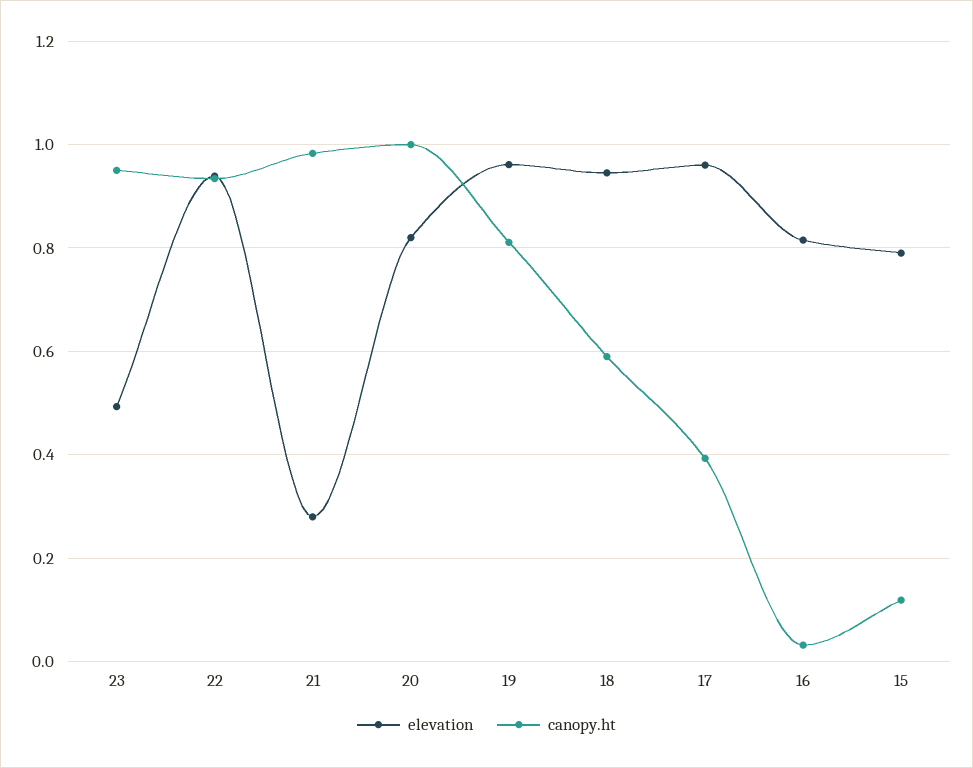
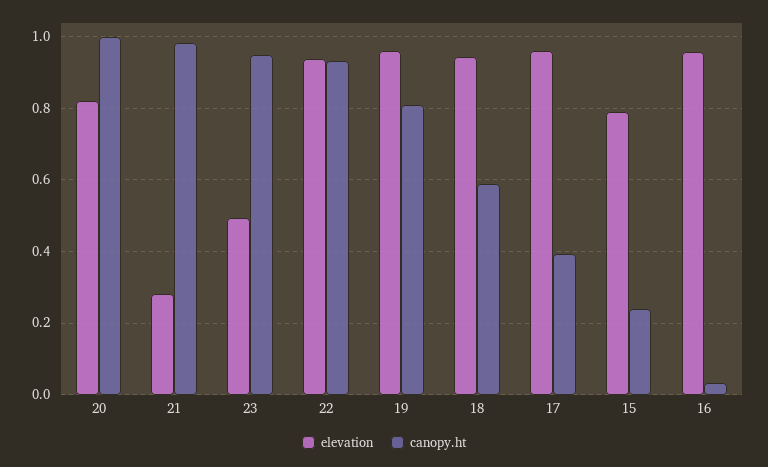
elevation, 16: 0.82 -> 0.96
canopy.ht, 15: 0.12 -> 0.24

